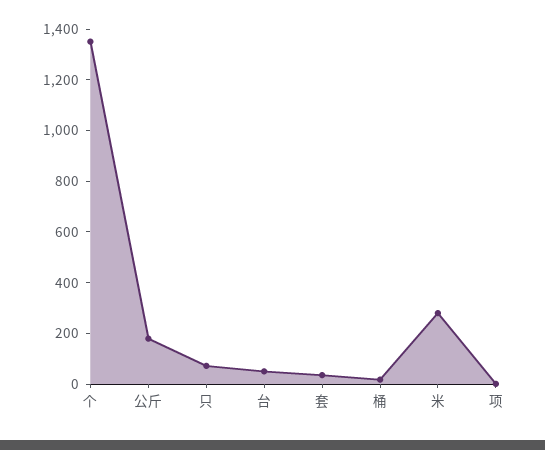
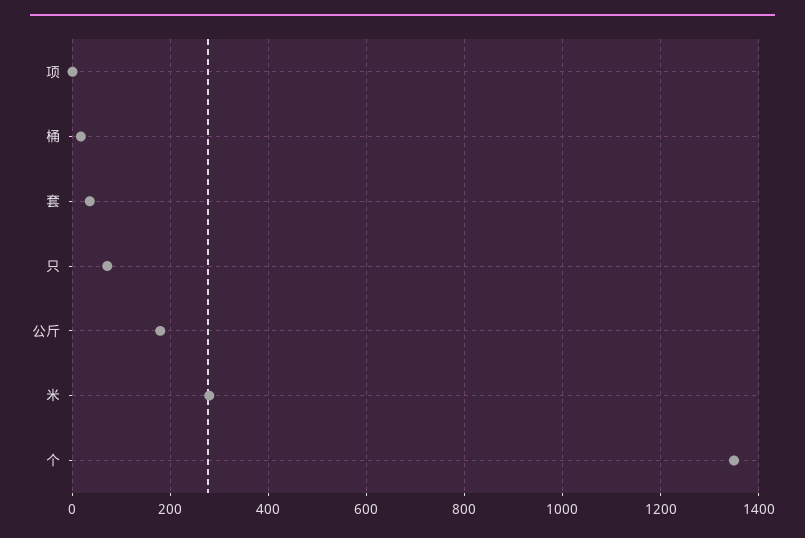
台: 50 -> none

